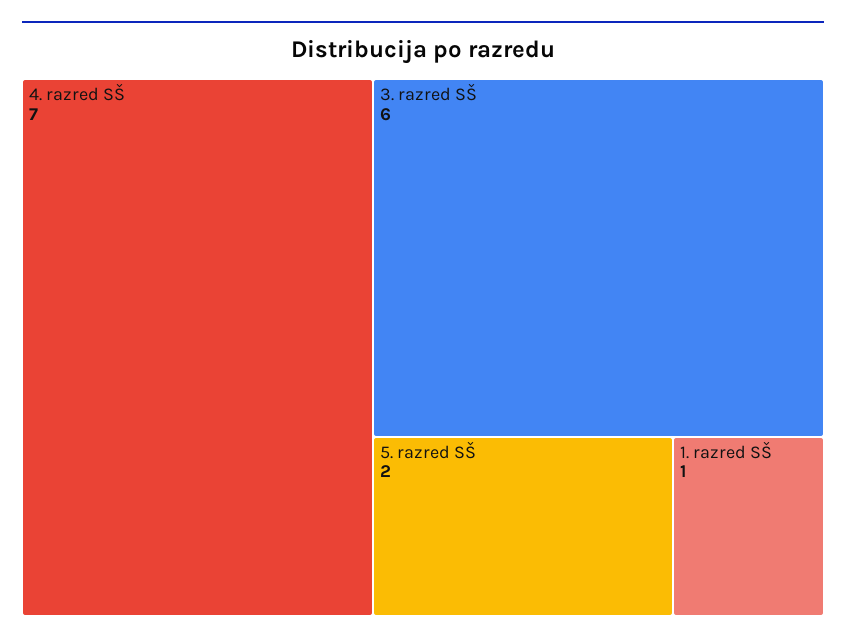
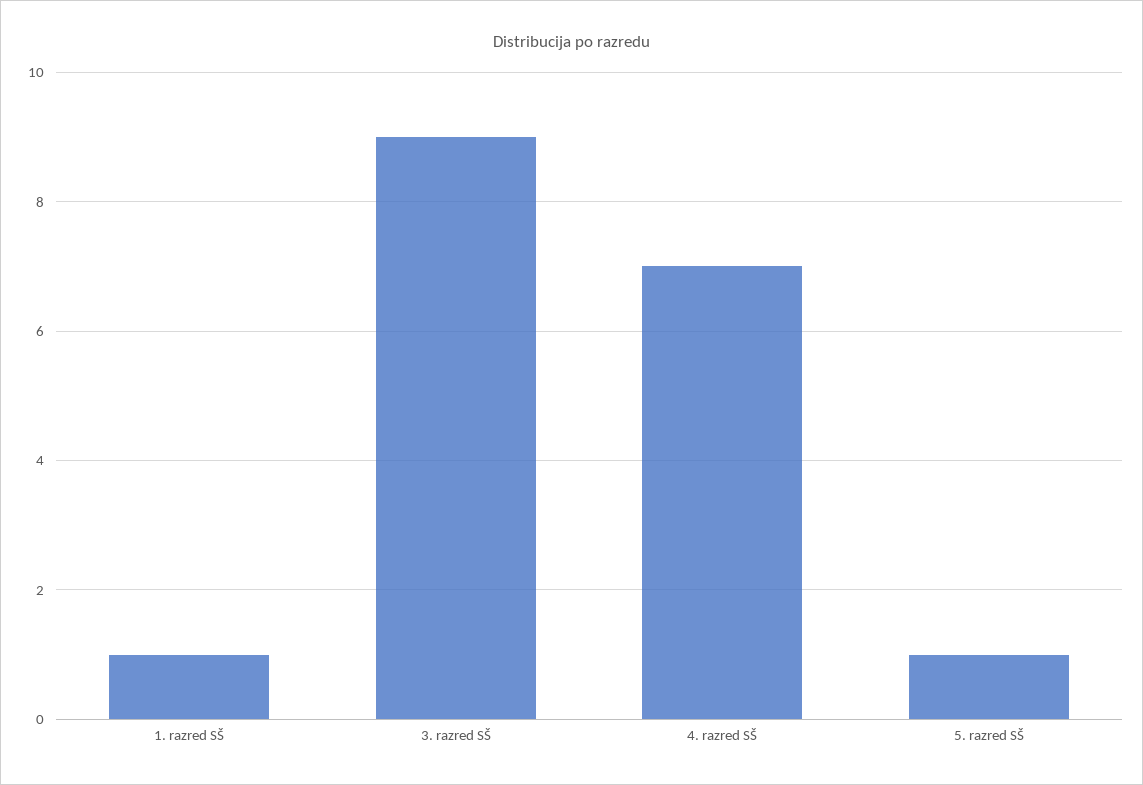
3. razred SŠ: 6 -> 9
5. razred SŠ: 2 -> 1

